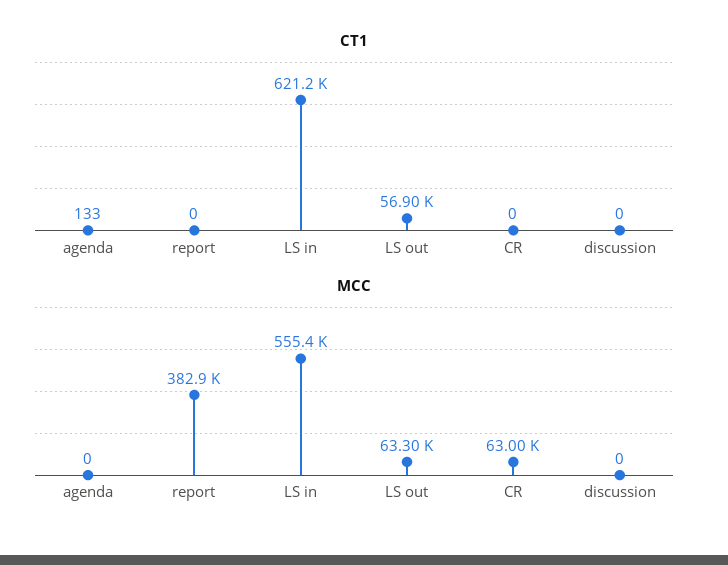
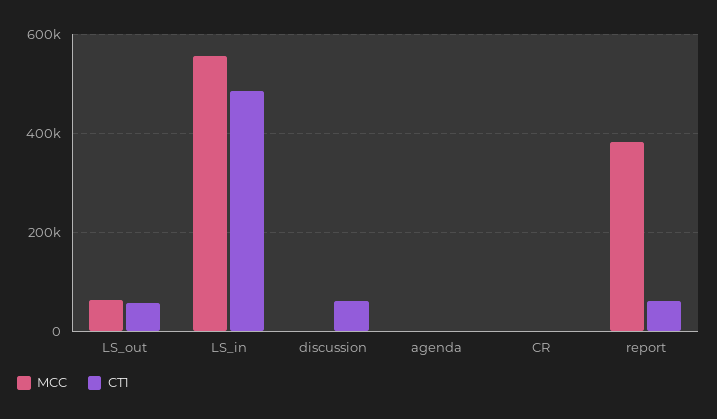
CT1, report: 0 -> 60000
CT1, LS in: 621200 -> 480000
CT1, discussion: 0 -> 60000
MCC, CR: 63000 -> 0

